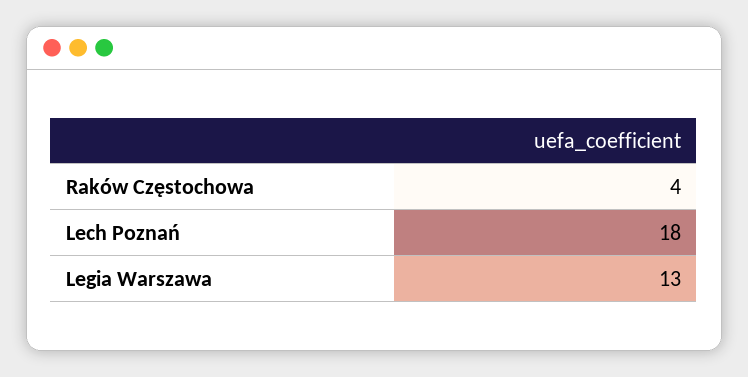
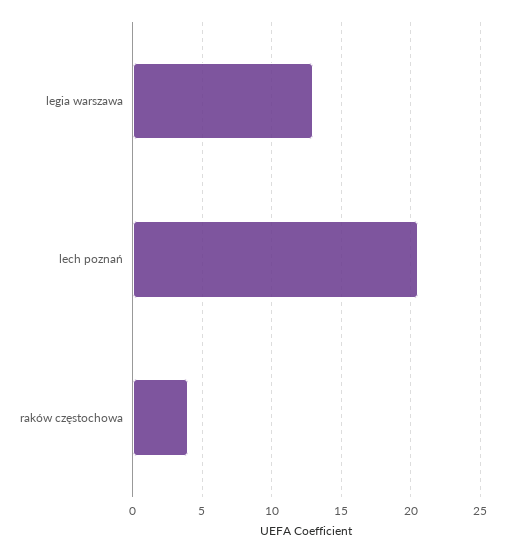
Lech Poznań: 18 -> 20.5

